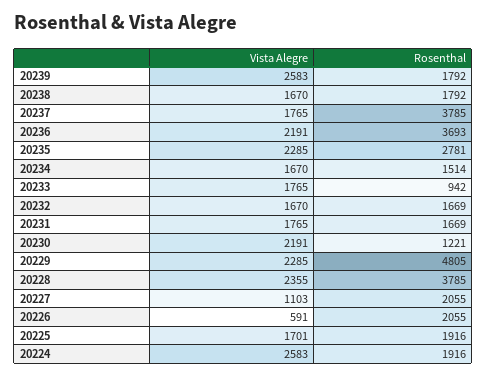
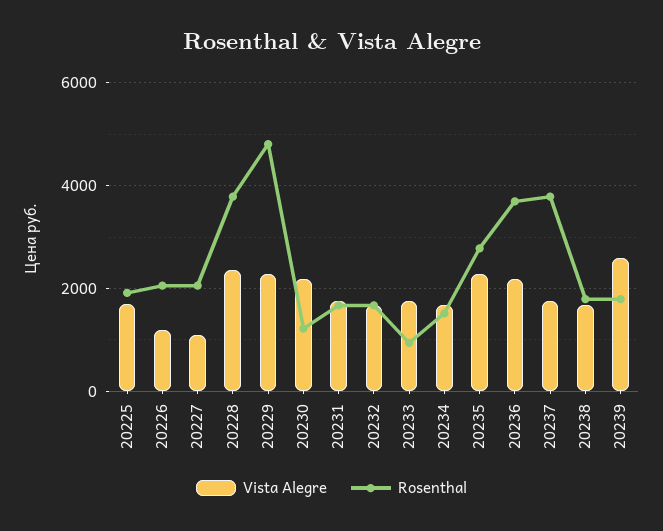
Vista Alegre, 20226: 591 -> 1200
Vista Alegre, 20224: 2583 -> none
Rosenthal, 20224: 1916 -> none

